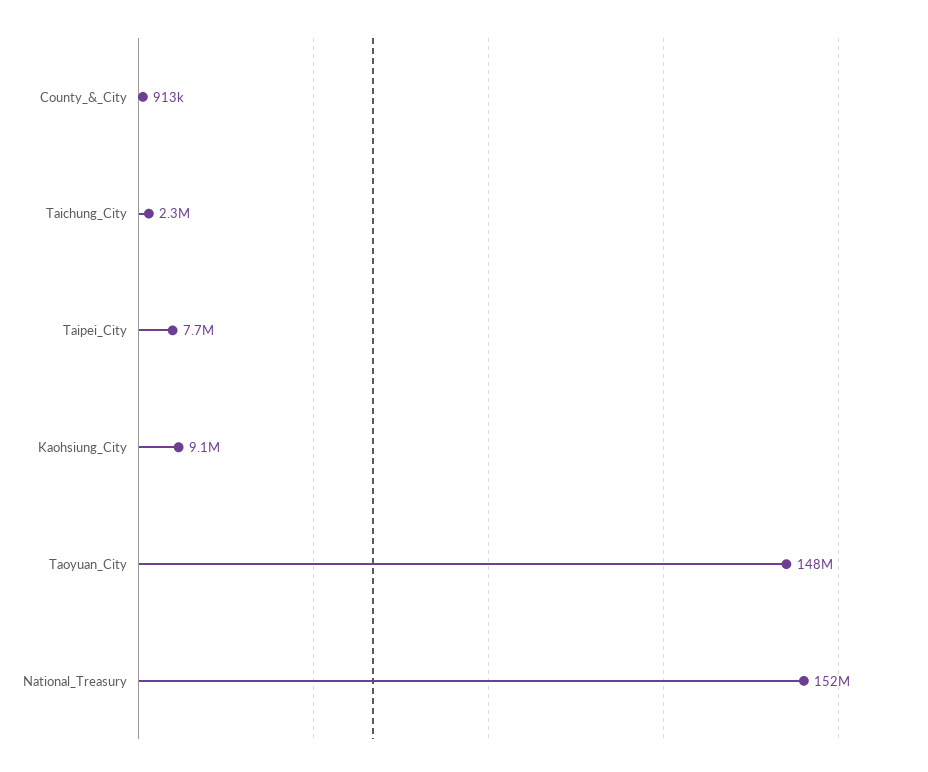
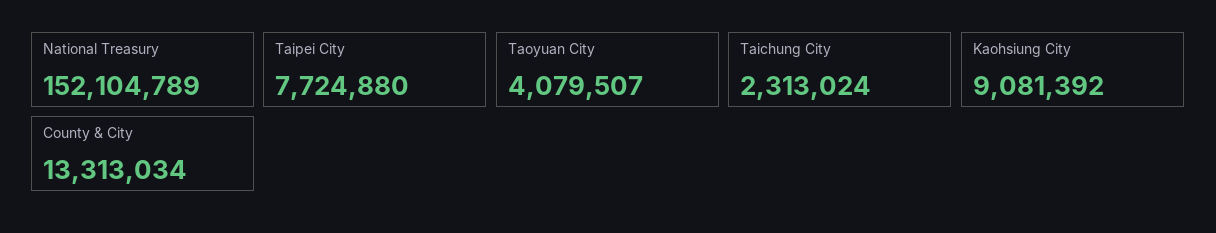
County_&_City: 913000 -> 13313034
Taoyuan_City: 148000000 -> 4079507

